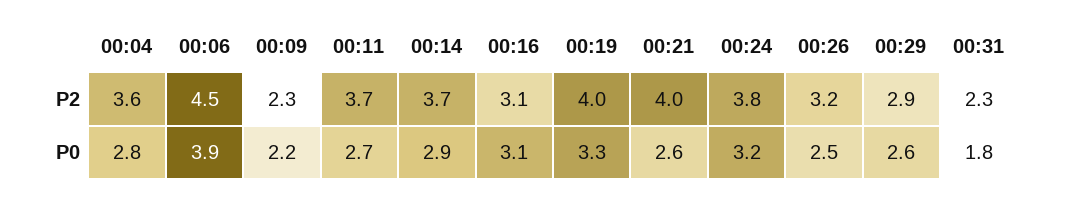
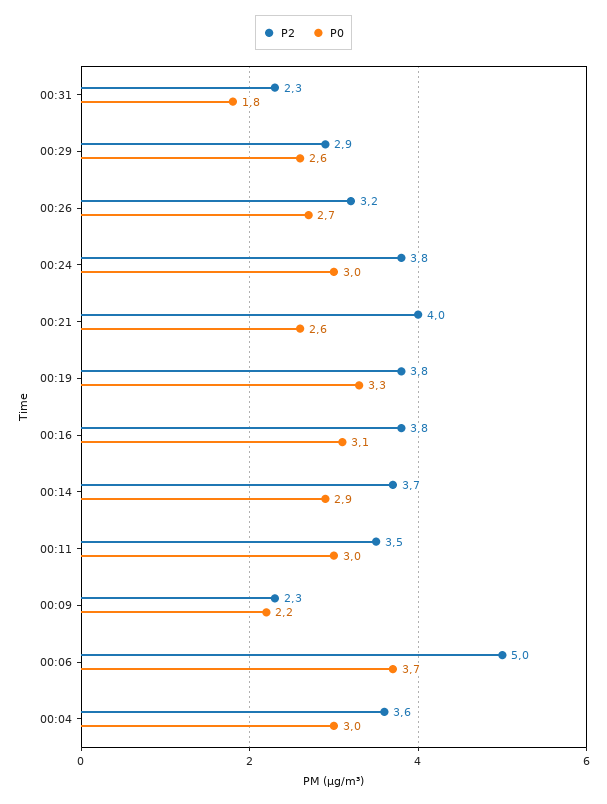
P2, 00:06: 4.5 -> 5
P2, 00:11: 3.7 -> 3.5
P2, 00:16: 3.1 -> 3.8
P2, 00:19: 4 -> 3.8
P0, 00:04: 2.8 -> 3
P0, 00:06: 3.9 -> 3.7
P0, 00:11: 2.7 -> 3
P0, 00:24: 3.2 -> 3
P0, 00:26: 2.5 -> 2.7

